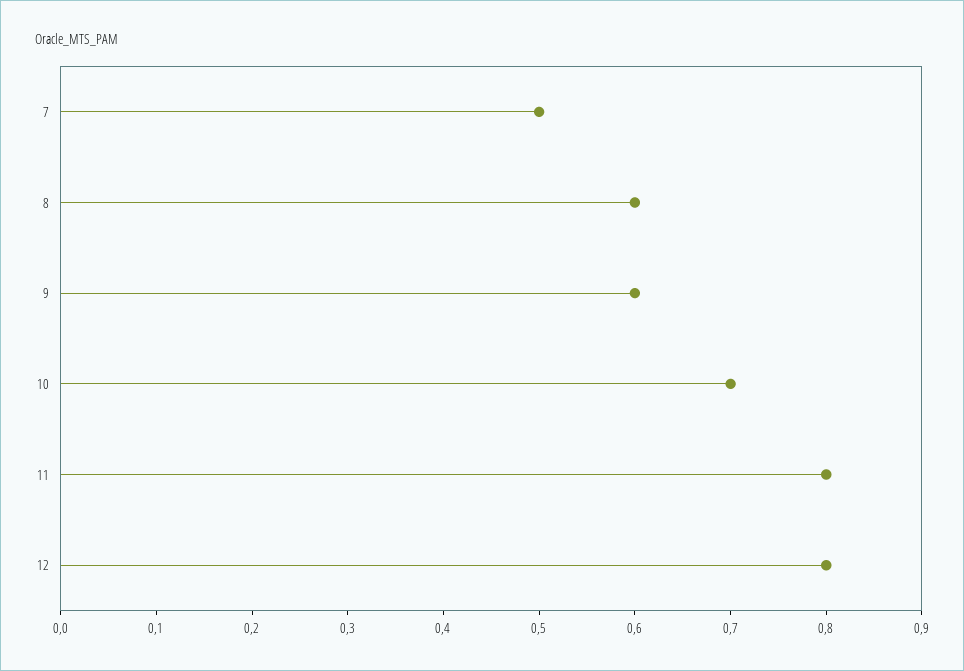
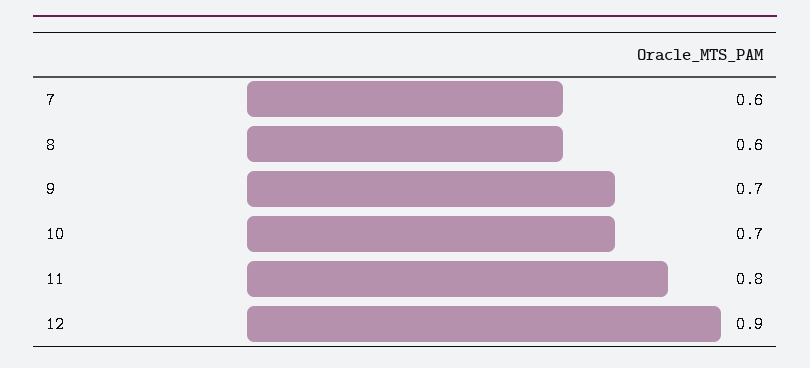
7: 0.5 -> 0.6
9: 0.6 -> 0.7
12: 0.8 -> 0.9

